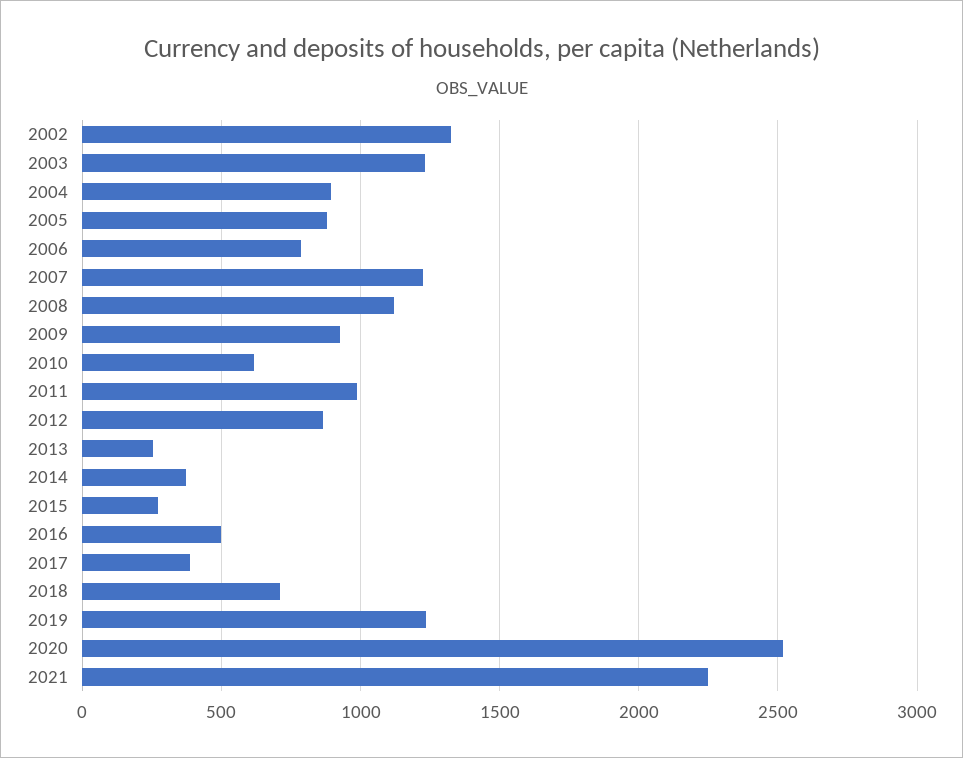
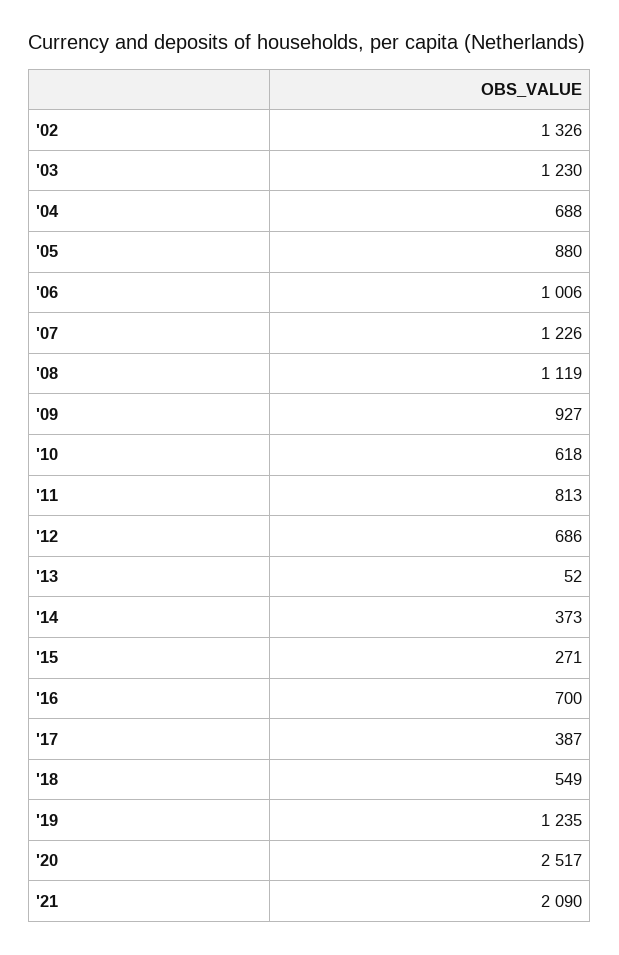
2004: 900 -> 688
2006: 800 -> 1006
2011: 1000 -> 813
2012: 850 -> 686
2013: 250 -> 52
2016: 500 -> 700
2018: 700 -> 549
2021: 2250 -> 2090

